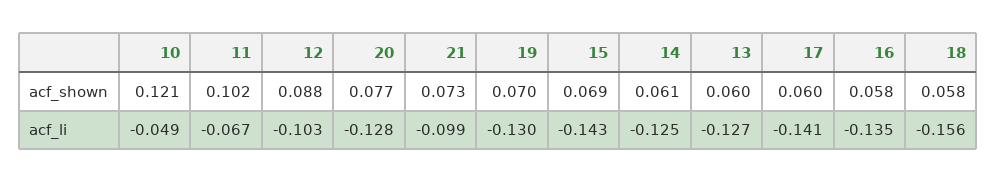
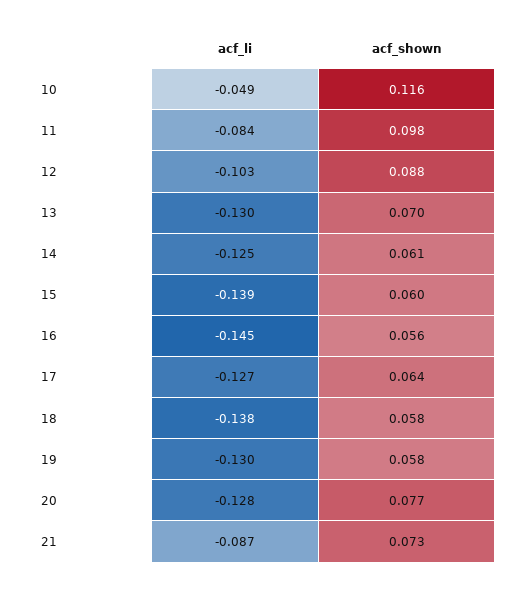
10, acf_shown: 0.121 -> 0.116
11, acf_shown: 0.102 -> 0.098
19, acf_shown: 0.07 -> 0.058
15, acf_shown: 0.069 -> 0.06
13, acf_shown: 0.06 -> 0.07
17, acf_shown: 0.06 -> 0.064
16, acf_shown: 0.058 -> 0.056
11, acf_li: -0.067 -> -0.084
21, acf_li: -0.099 -> -0.087
15, acf_li: -0.143 -> -0.139
13, acf_li: -0.127 -> -0.13
17, acf_li: -0.141 -> -0.127
16, acf_li: -0.135 -> -0.145
18, acf_li: -0.156 -> -0.138

